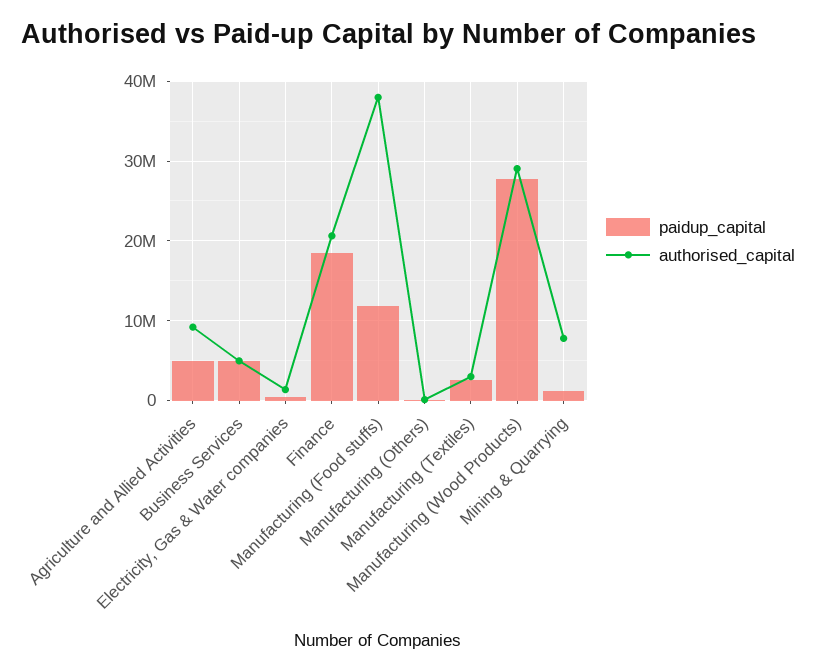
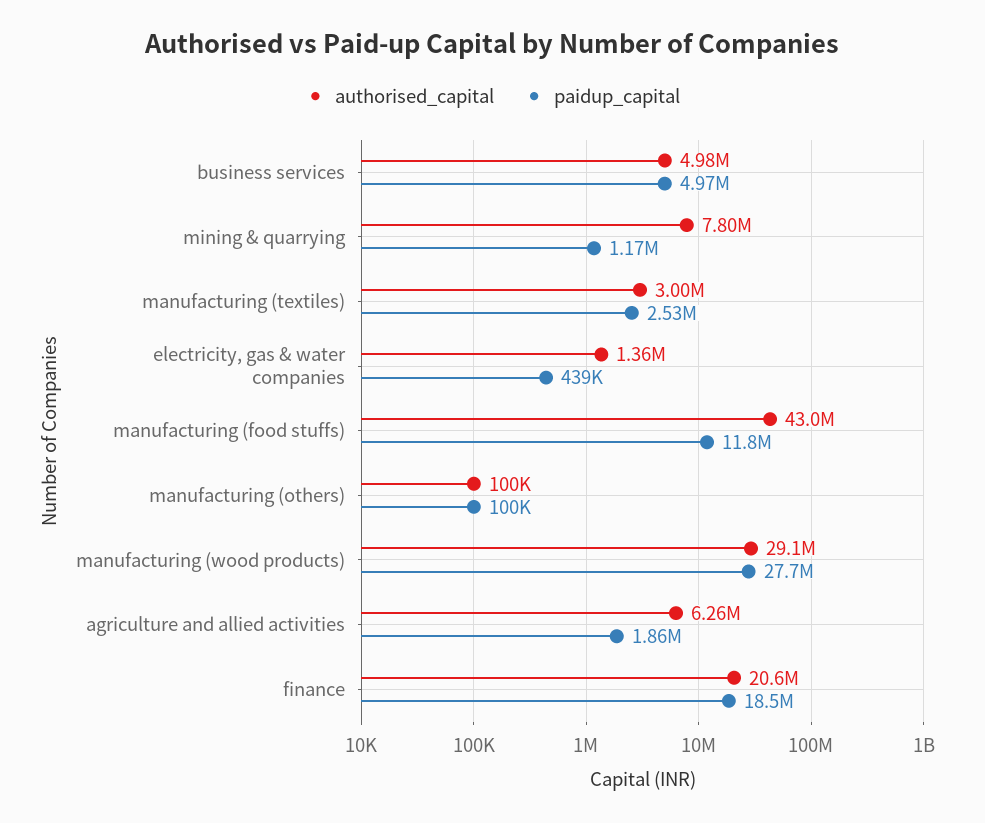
paidup_capital, Agriculture and Allied Activities: 5000000 -> 1860000
authorised_capital, Agriculture and Allied Activities: 9000000 -> 6260000
authorised_capital, Manufacturing (Food stuffs): 38000000 -> 43000000

